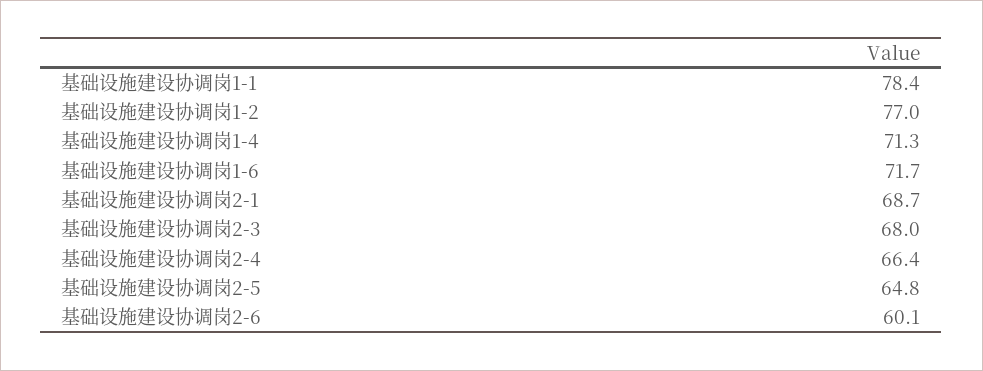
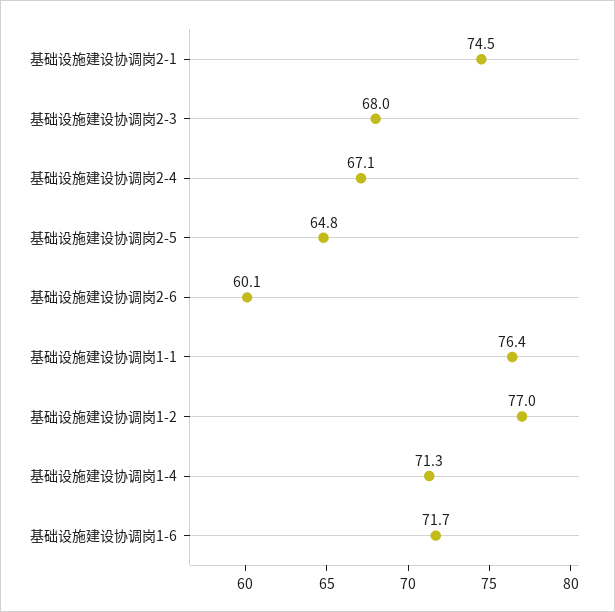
基础设施建设协调岗1-1: 78.4 -> 76.4
基础设施建设协调岗2-1: 68.7 -> 74.5
基础设施建设协调岗2-4: 66.4 -> 67.1

